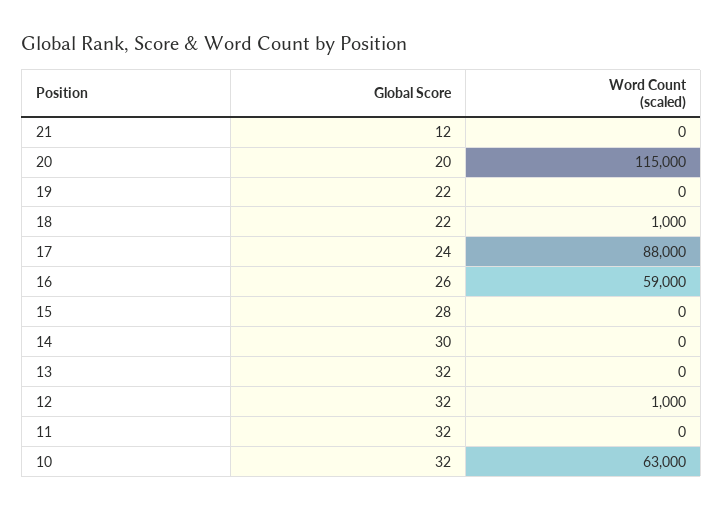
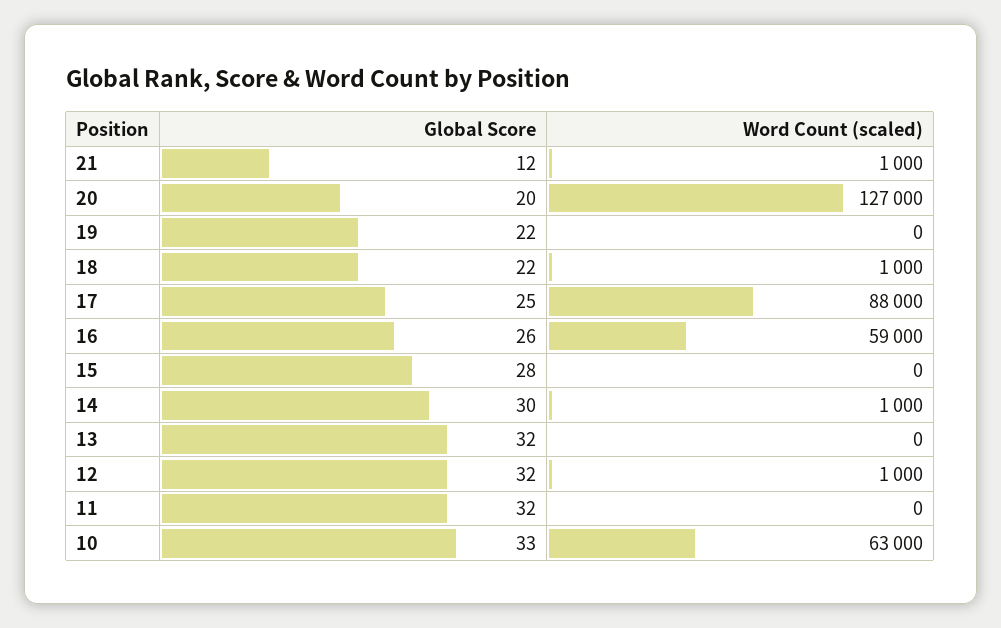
Word Count (scaled), 21: 0 -> 1000
Word Count (scaled), 20: 115000 -> 127000
Global Score, 17: 24 -> 25
Word Count (scaled), 14: 0 -> 1000
Global Score, 10: 32 -> 33

